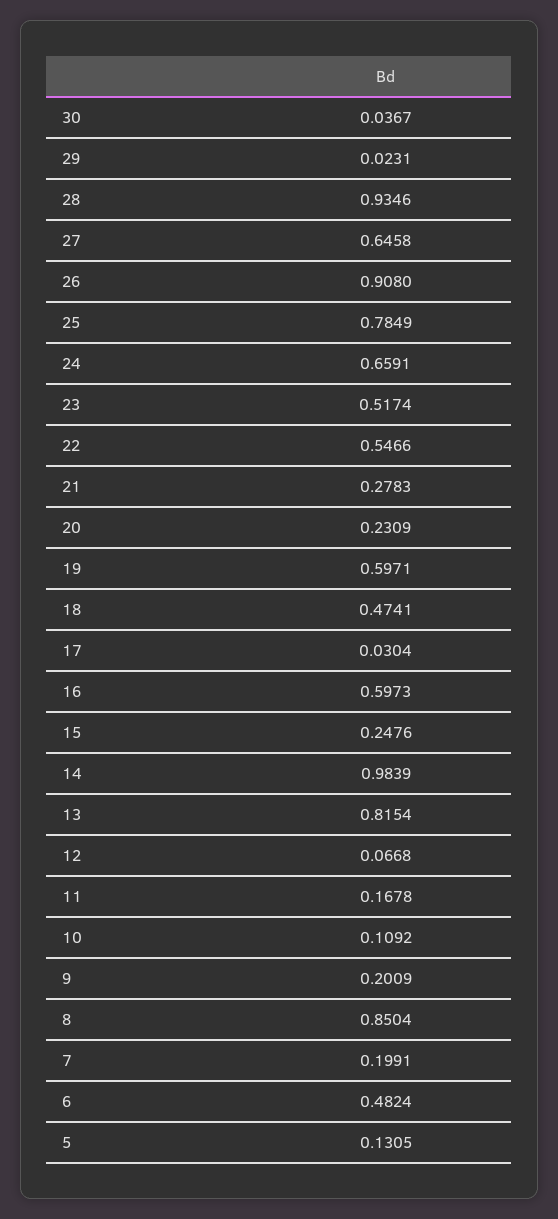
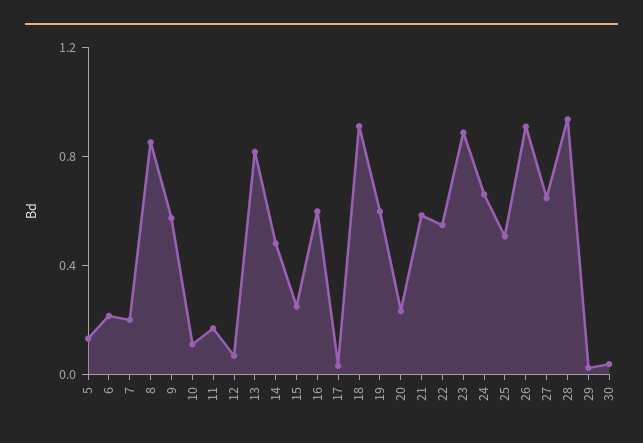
25: 0.7849 -> 0.5
23: 0.5174 -> 0.9
21: 0.2783 -> 0.6
18: 0.4741 -> 0.9
14: 0.9839 -> 0.5
9: 0.2009 -> 0.6
6: 0.4824 -> 0.2

